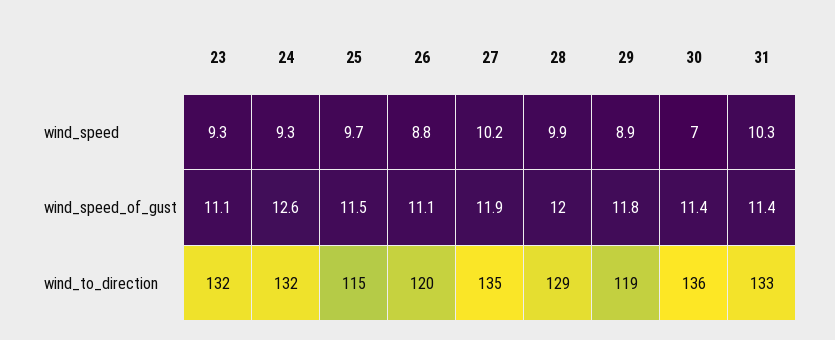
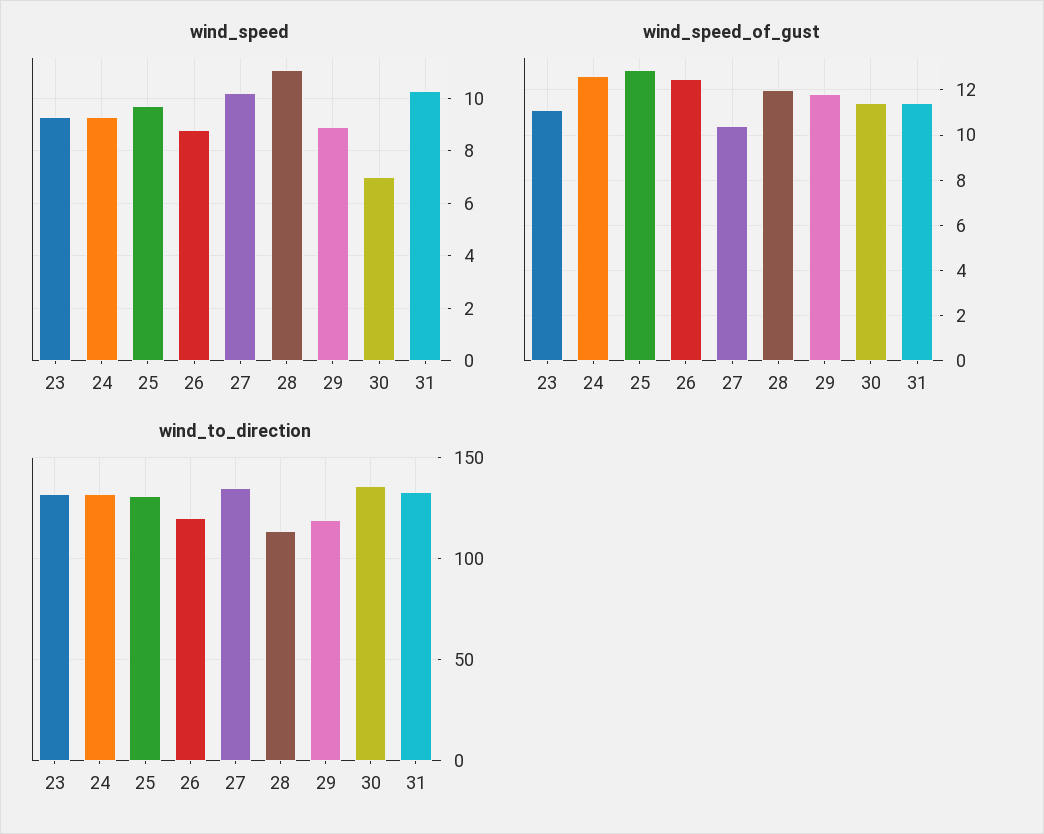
wind_speed, 28: 9.9 -> 11
wind_speed_of_gust, 25: 11.5 -> 13
wind_speed_of_gust, 26: 11.1 -> 12.5
wind_speed_of_gust, 27: 11.9 -> 10.5
wind_to_direction, 25: 115 -> 130
wind_to_direction, 28: 129 -> 115

